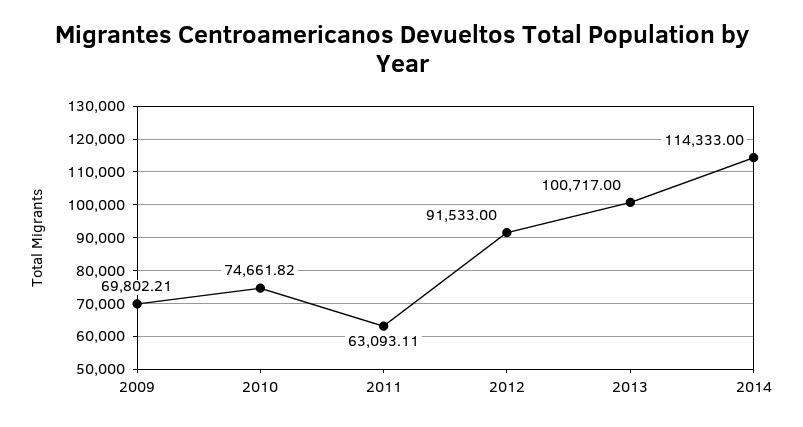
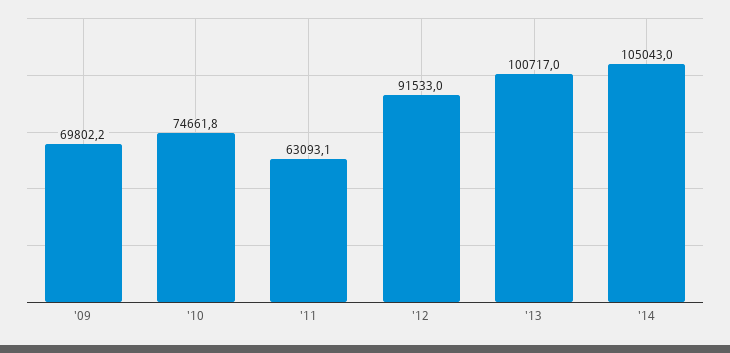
2014: 114333 -> 105043

